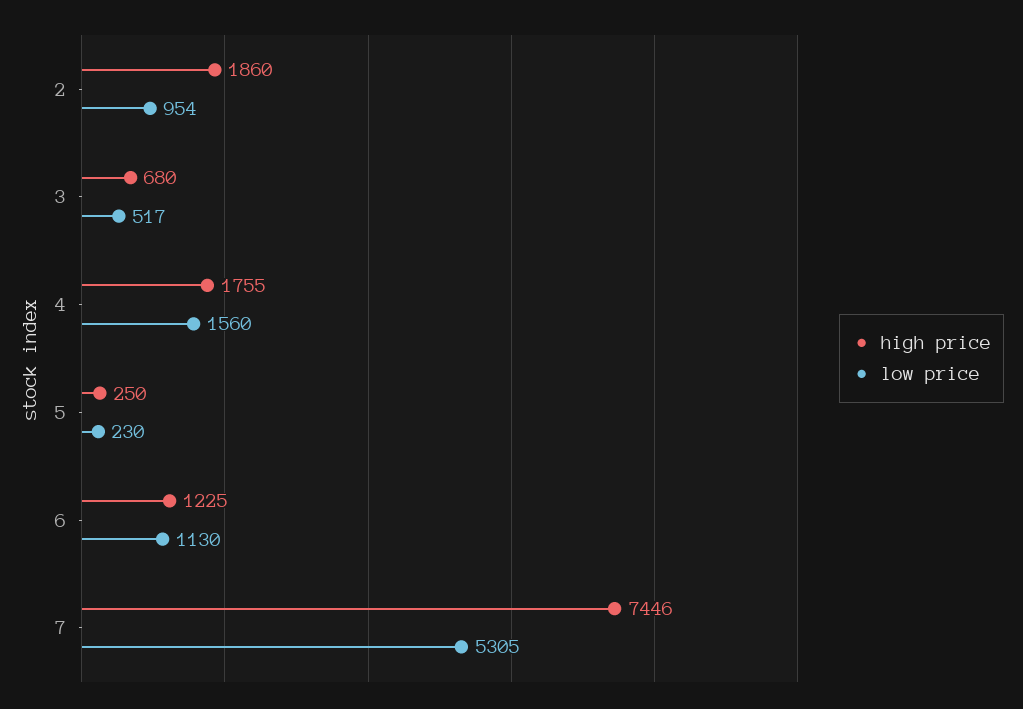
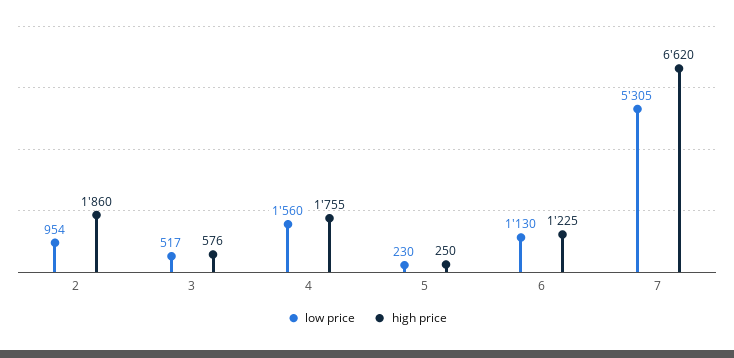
high price, 3: 680 -> 576
high price, 7: 7446 -> 6620

